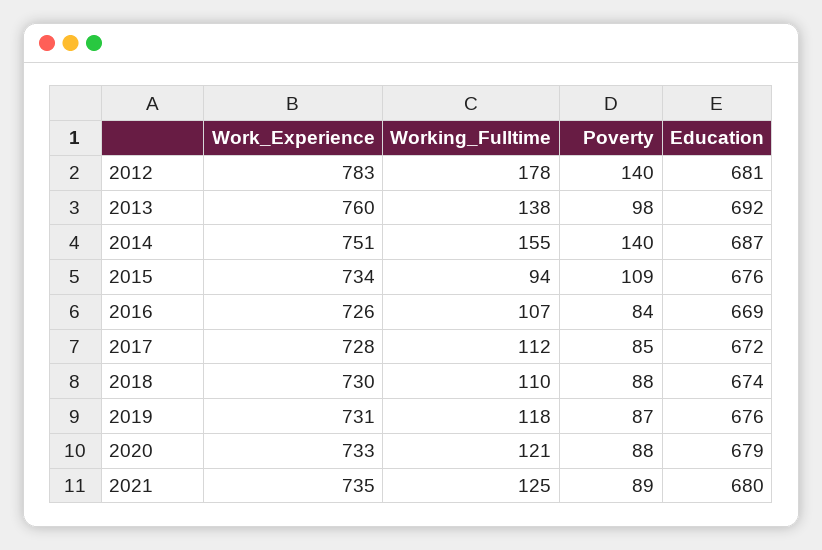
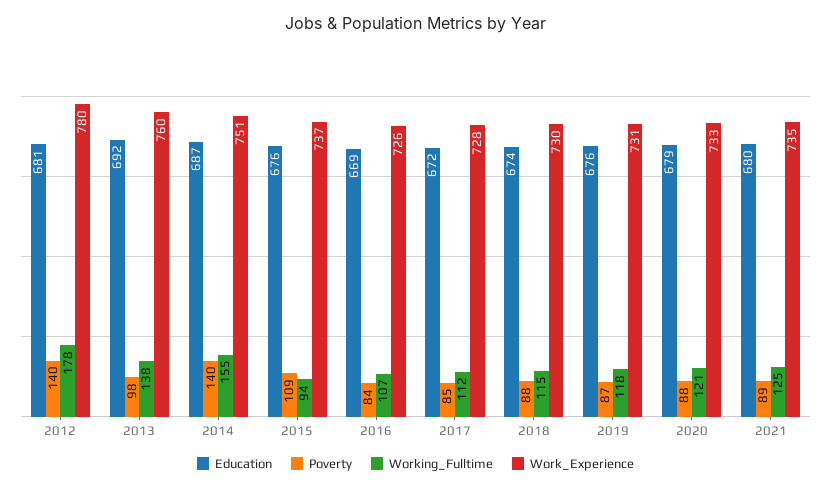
Work_Experience, 2012: 783 -> 780
Work_Experience, 2015: 734 -> 737
Working_Fulltime, 2018: 110 -> 115

